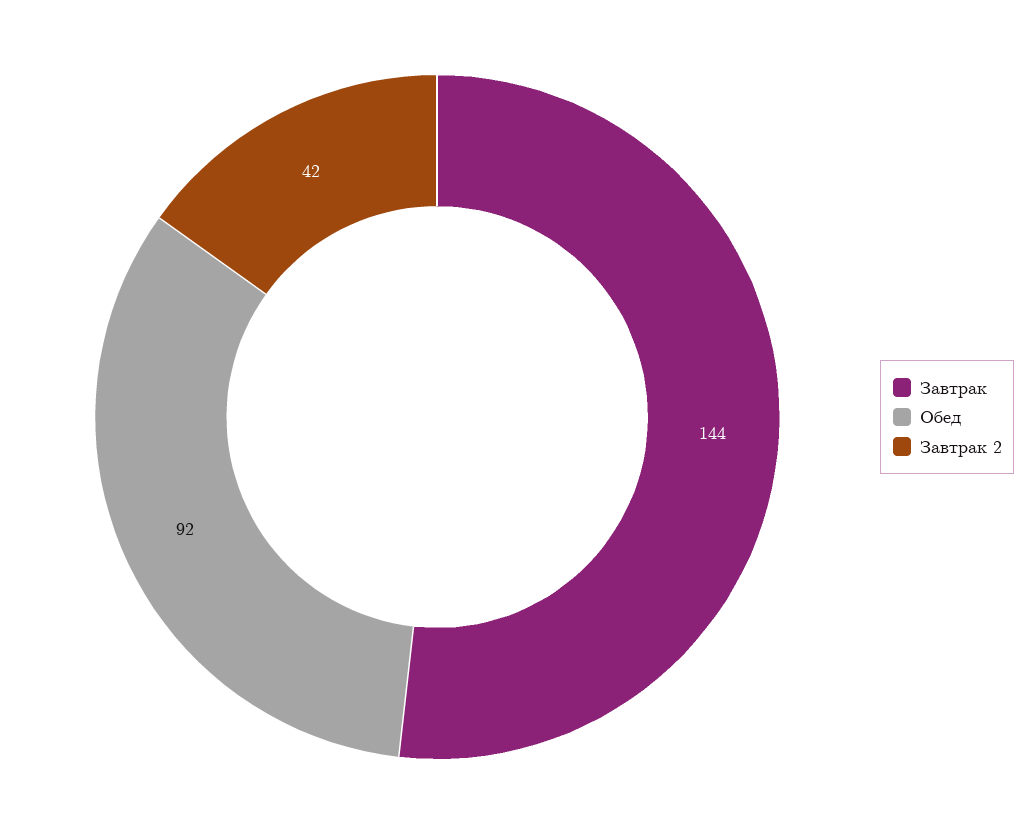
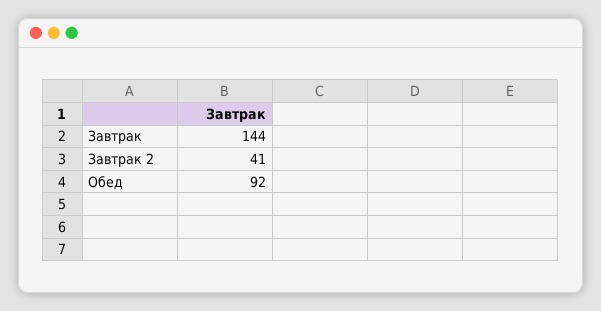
Завтрак 2: 42 -> 41

